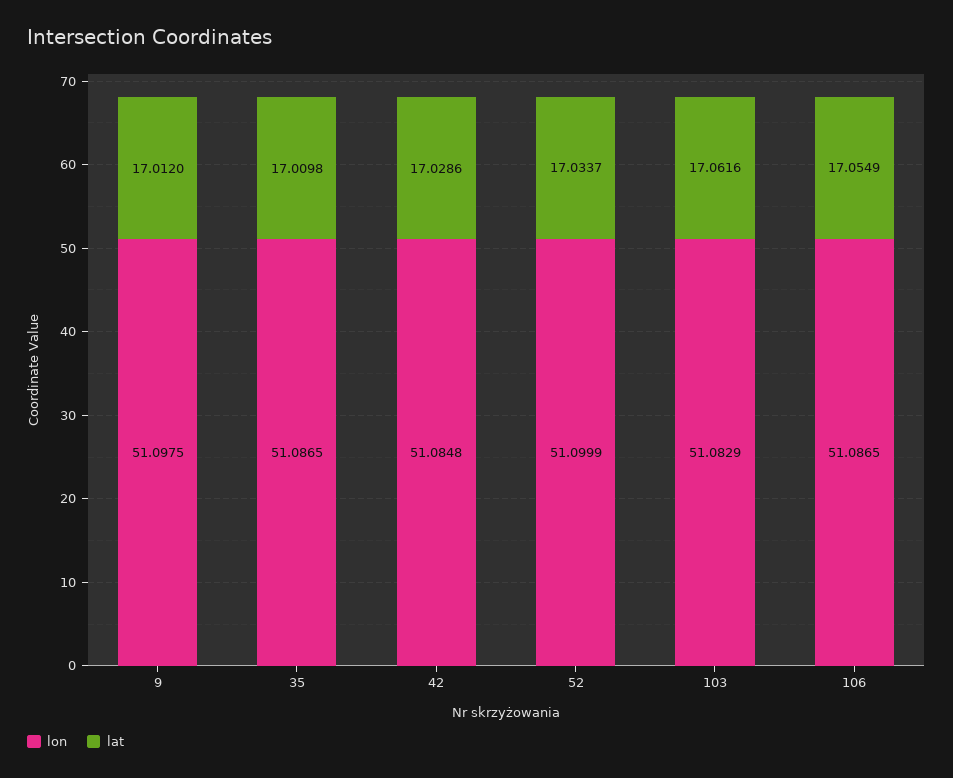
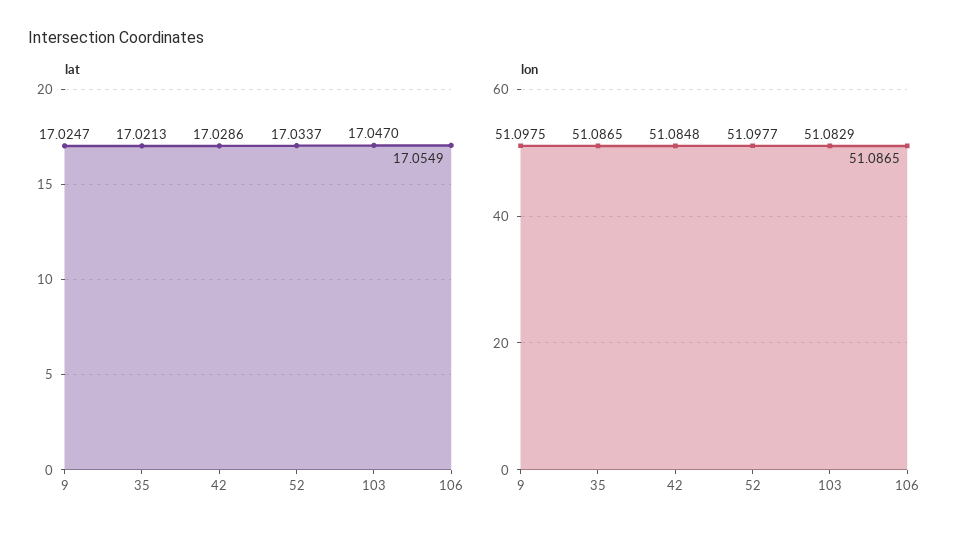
lat, 9: 17.012 -> 17.0247
lat, 35: 17.0098 -> 17.0213
lon, 52: 51.0999 -> 51.0977
lat, 103: 17.0616 -> 17.047

